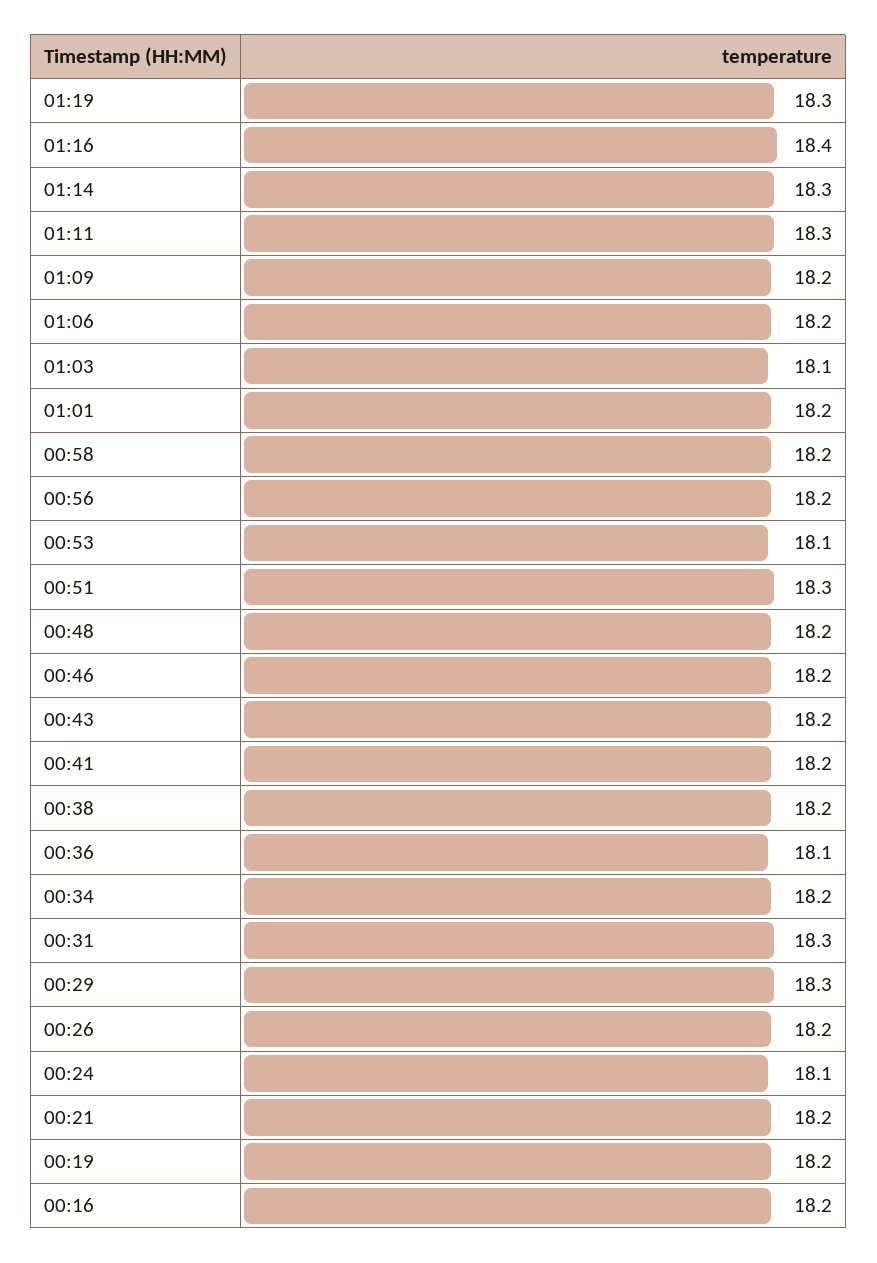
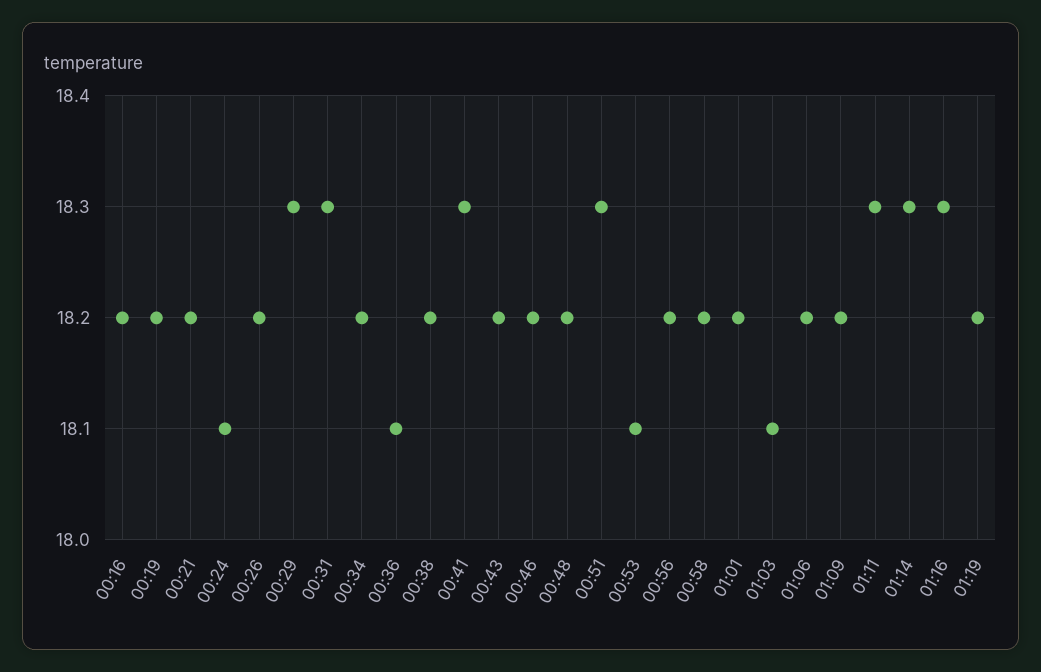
01:19: 18.3 -> 18.2
01:16: 18.4 -> 18.3
00:41: 18.2 -> 18.3

